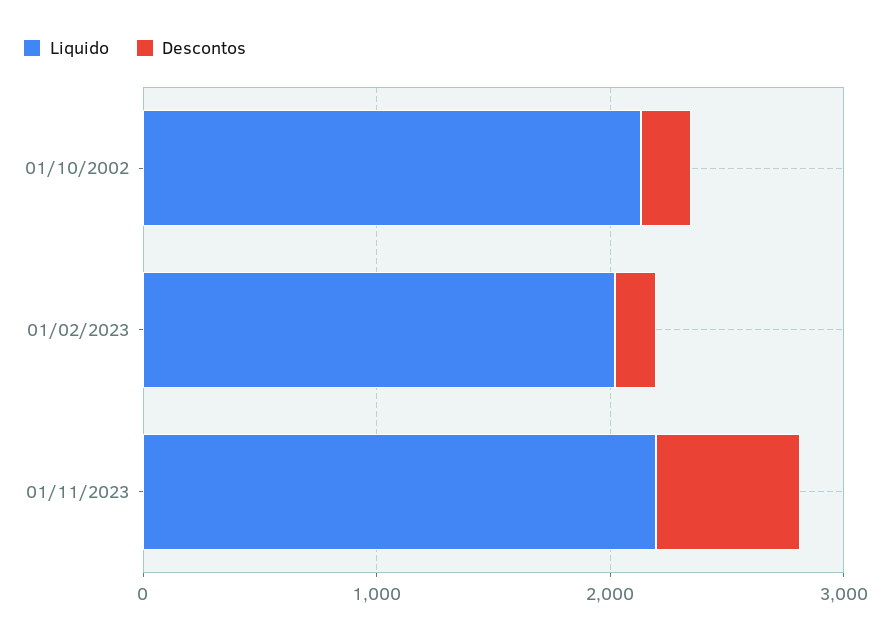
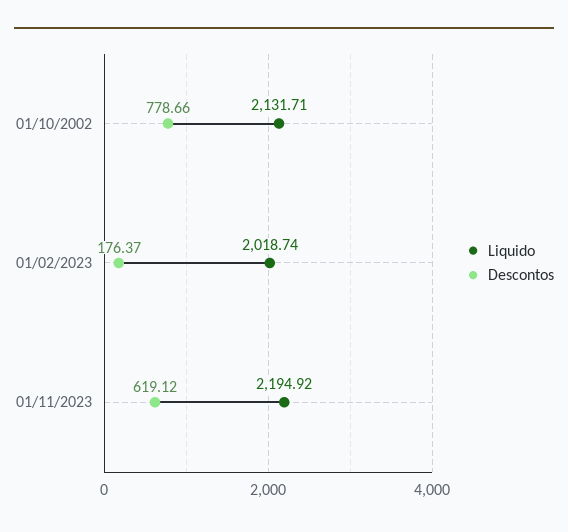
Descontos, 01/10/2002: 200 -> 778.66

